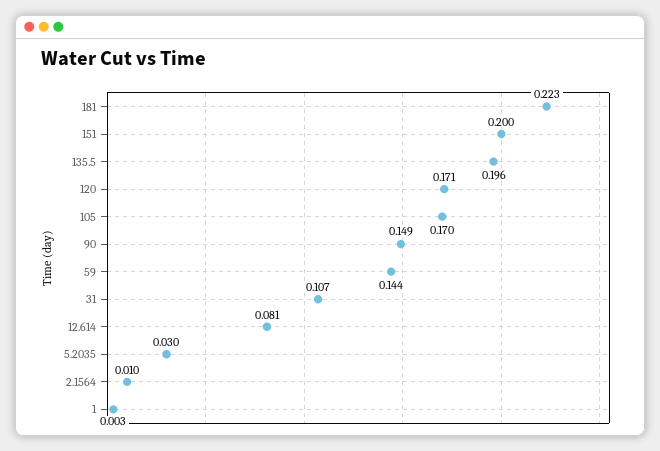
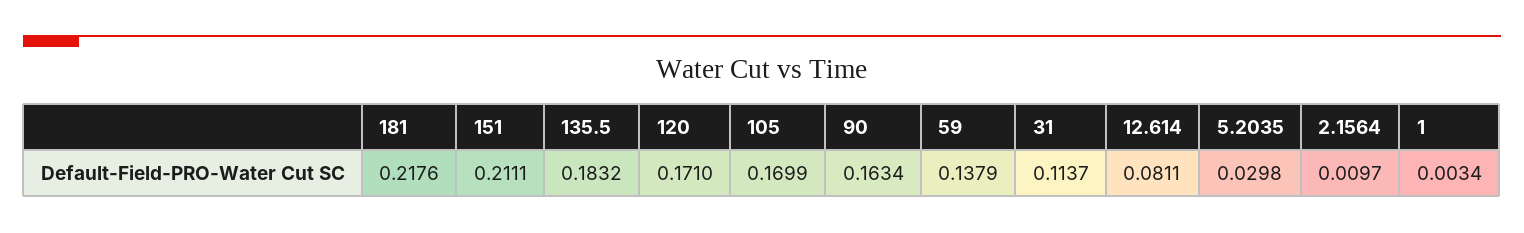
181: 0.223 -> 0.2176
151: 0.2 -> 0.2111
135.5: 0.196 -> 0.1832
90: 0.149 -> 0.1634
59: 0.144 -> 0.1379
31: 0.107 -> 0.1137

